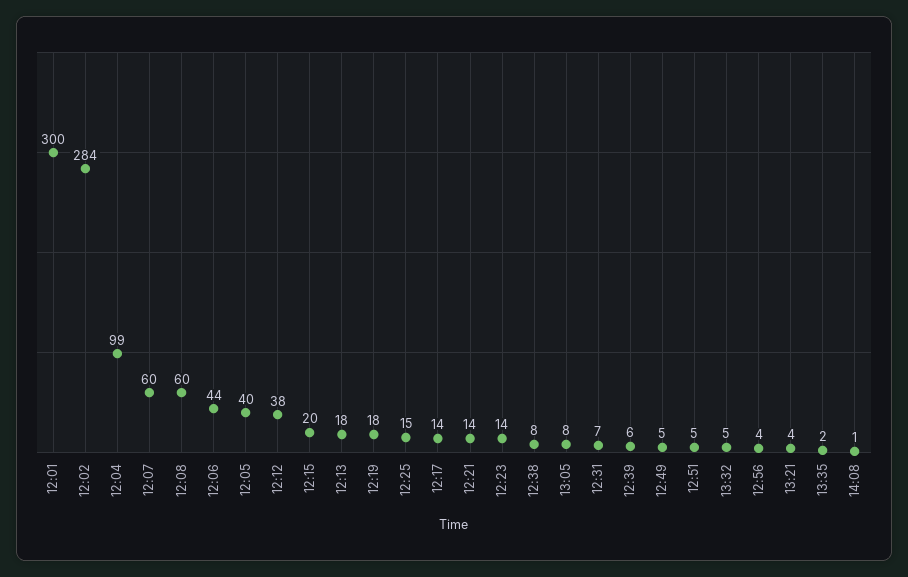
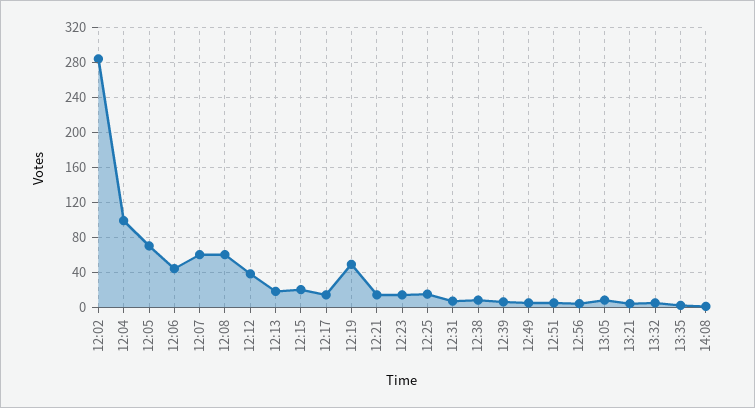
12:01: 300 -> none
12:05: 40 -> 70
12:19: 18 -> 50

